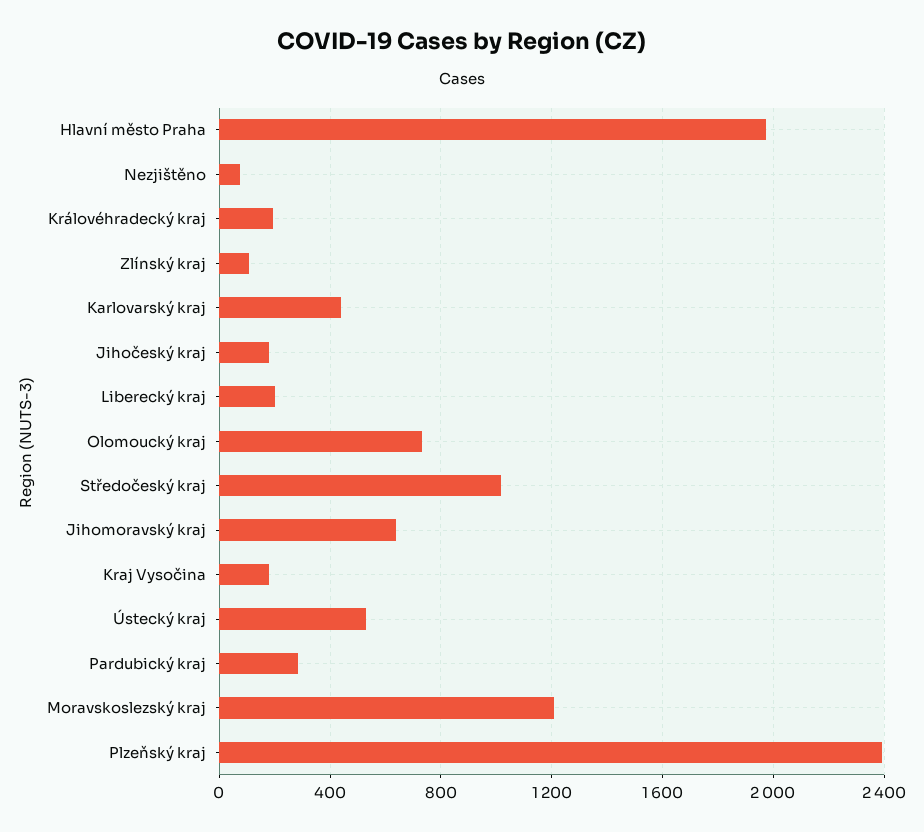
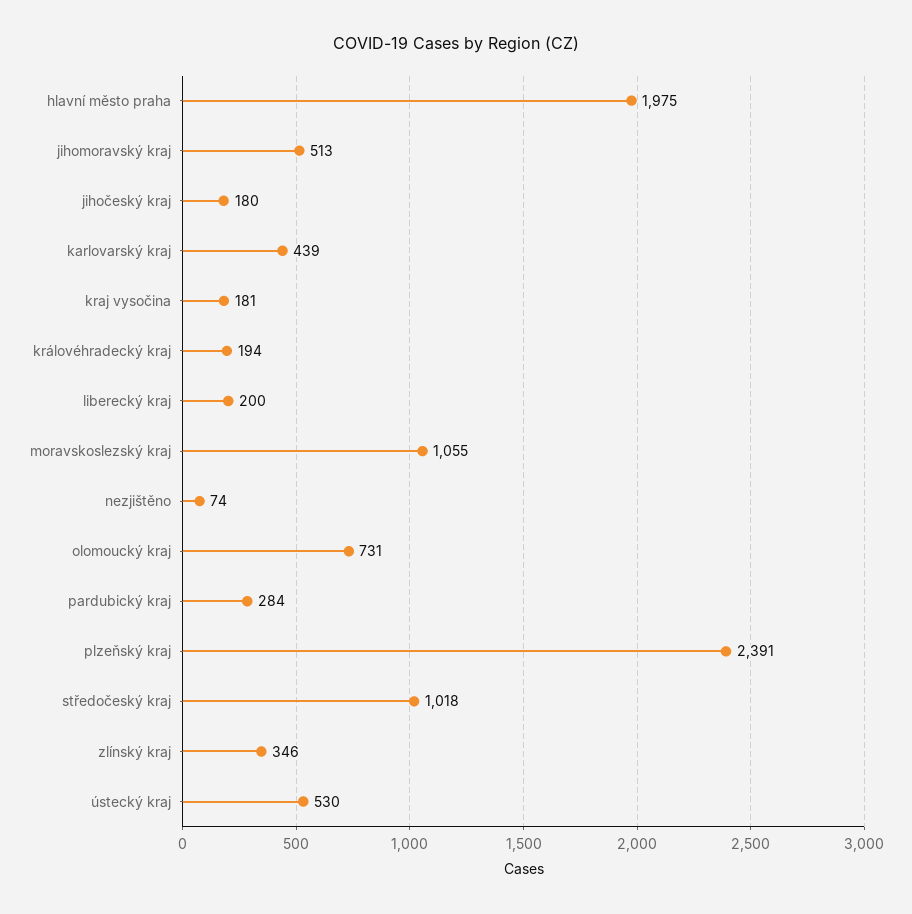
Zlínský kraj: 100 -> 346
Jihomoravský kraj: 650 -> 513
Moravskoslezský kraj: 1200 -> 1055

